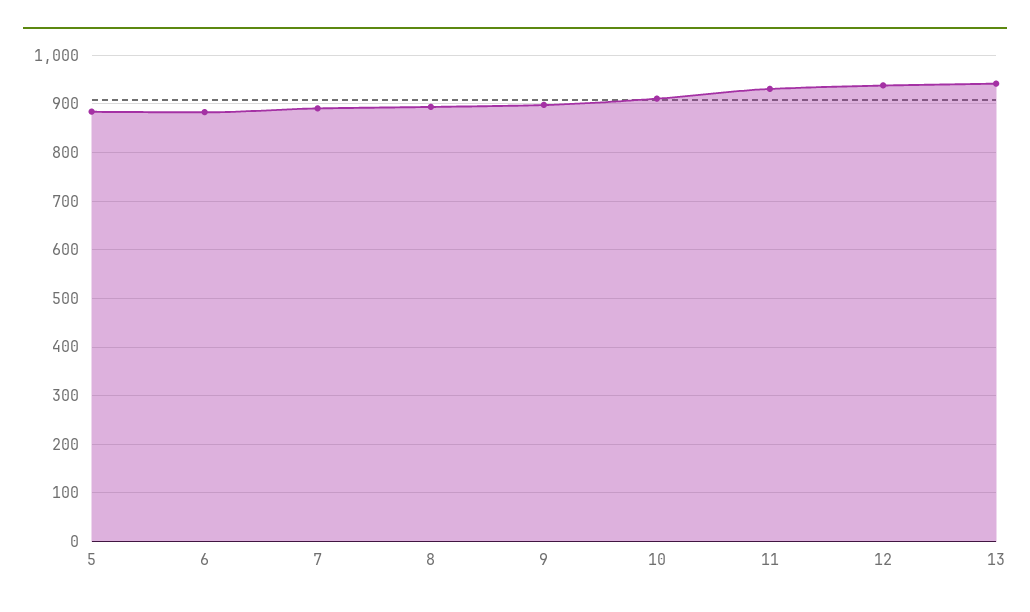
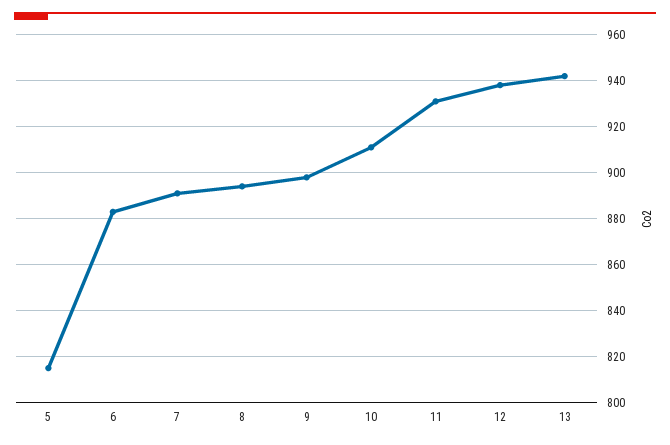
5: 880 -> 815

